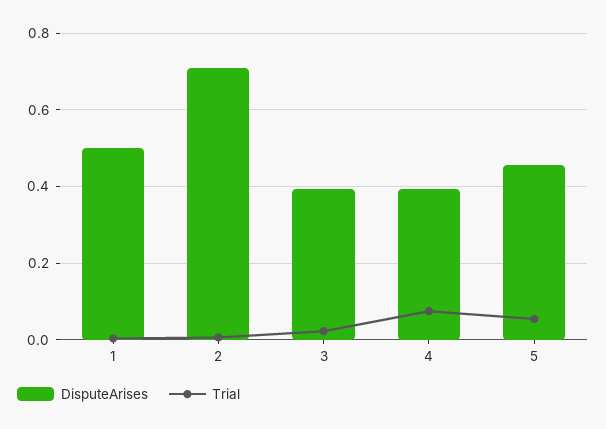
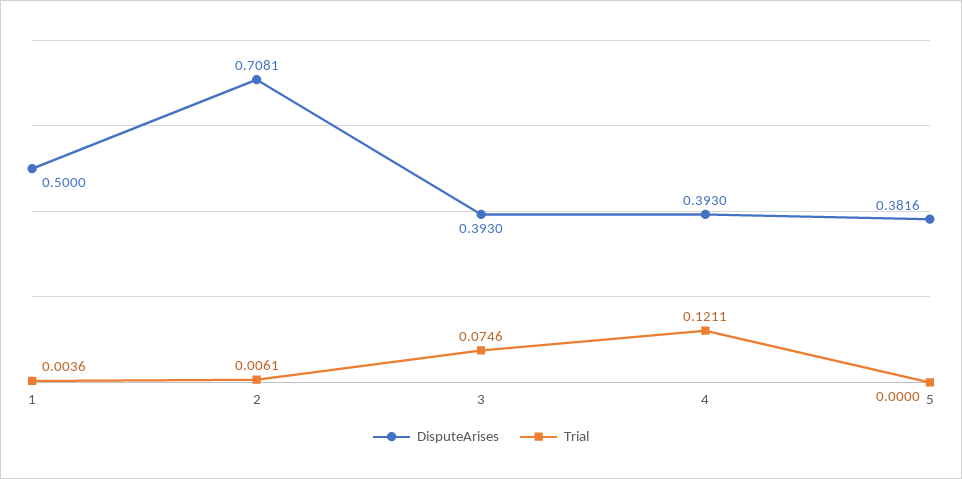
Trial, 3: 0.02 -> 0.0746
Trial, 4: 0.08 -> 0.1211
DisputeArises, 5: 0.46 -> 0.3816
Trial, 5: 0.06 -> 0

